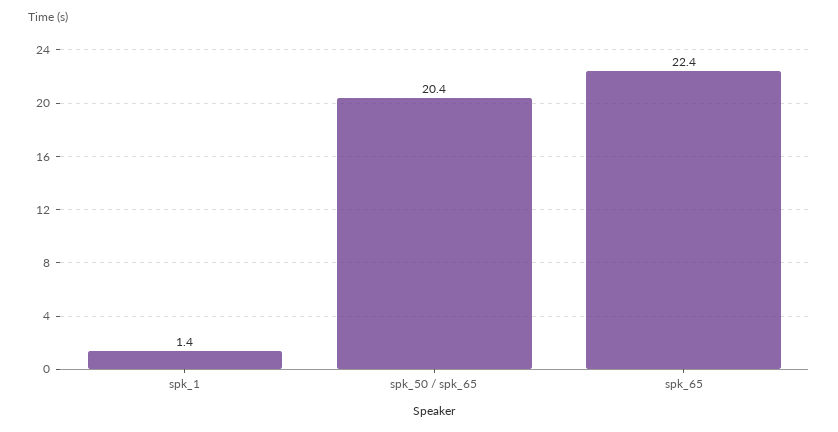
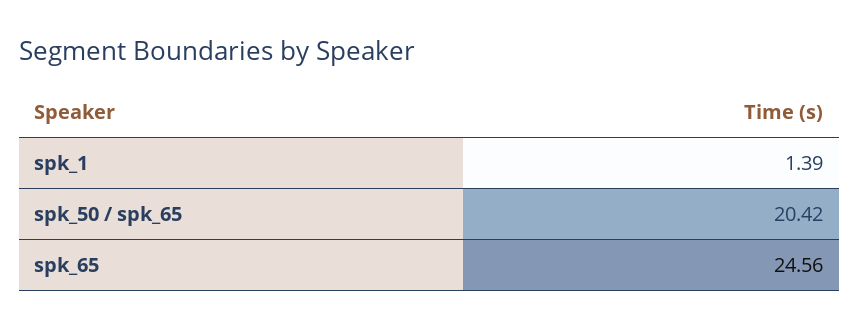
spk_65: 22.4 -> 24.56

